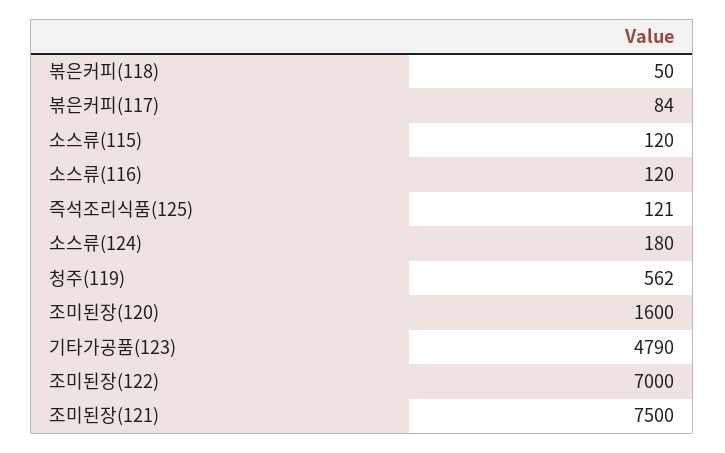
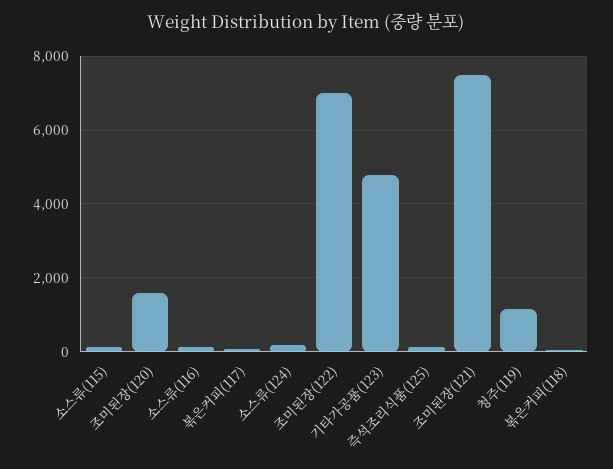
청주(119): 562 -> 1200

